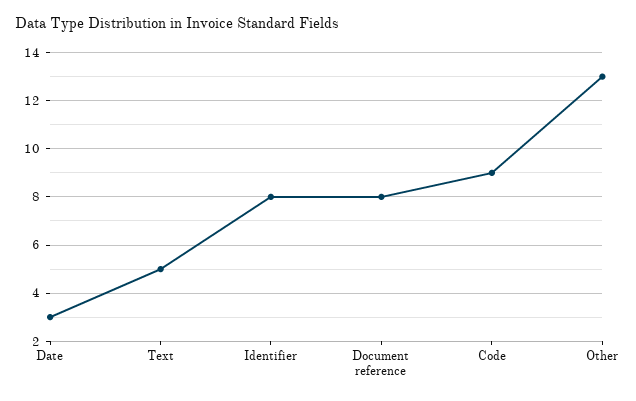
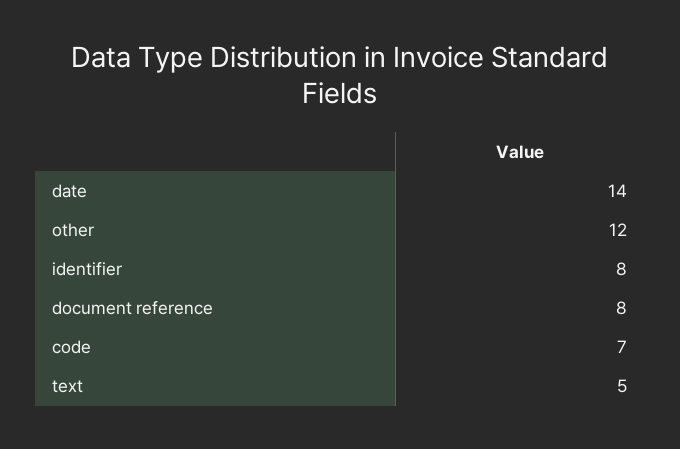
Date: 3 -> 14
Code: 9 -> 7
Other: 13 -> 12

